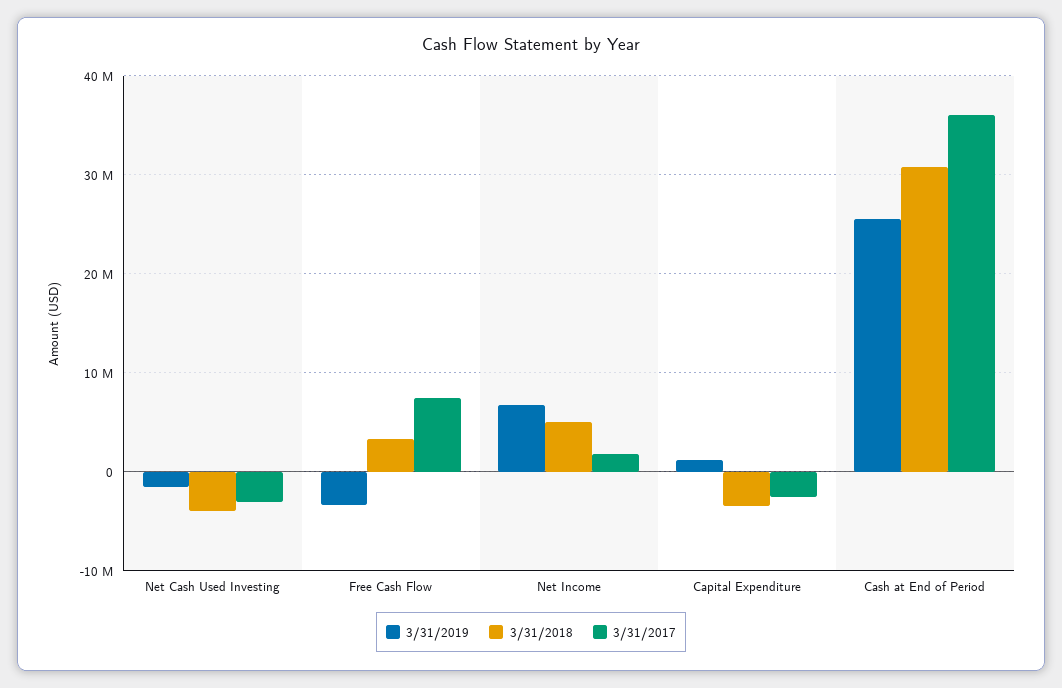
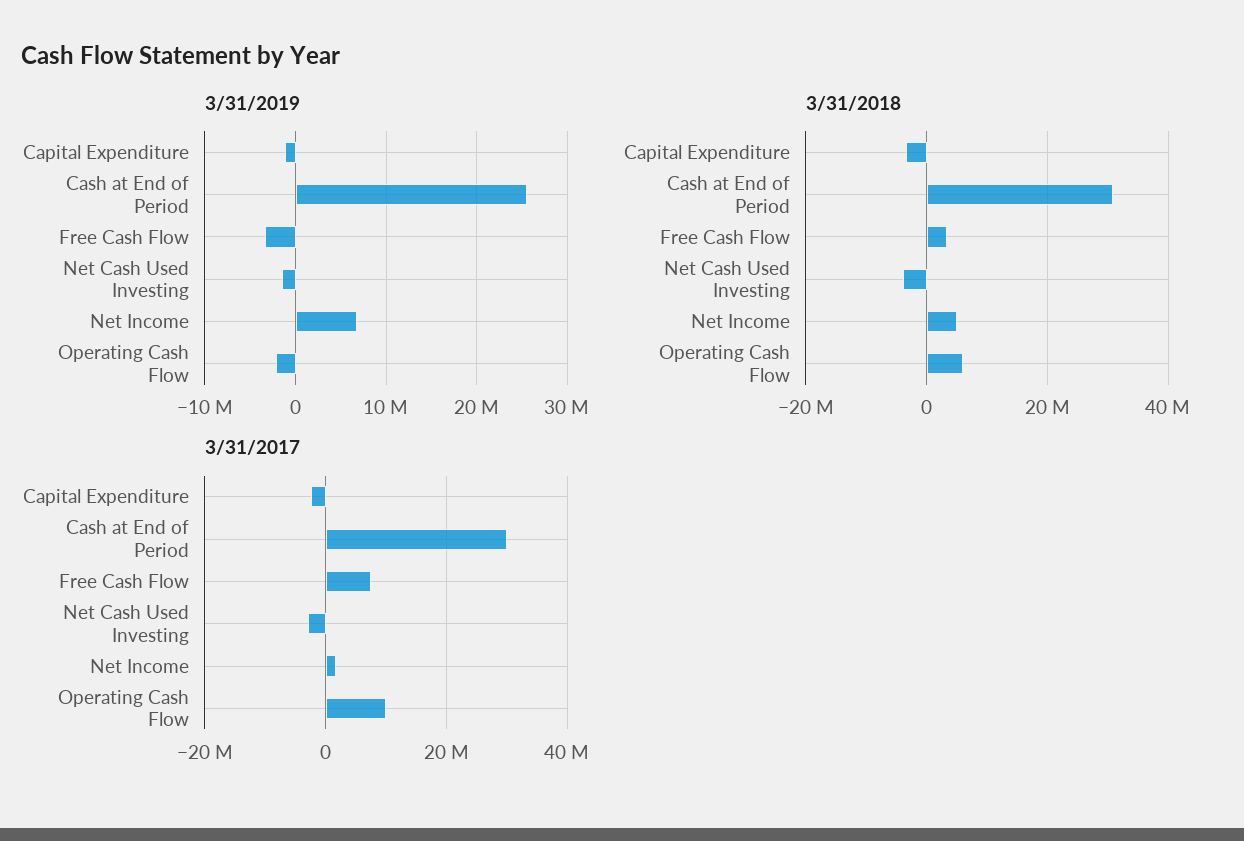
3/31/2019, Capital Expenditure: 1000000 -> -1000000
3/31/2017, Cash at End of Period: 36000000 -> 30000000
3/31/2019, Operating Cash Flow: none -> -2000000
3/31/2018, Operating Cash Flow: none -> 6000000
3/31/2017, Operating Cash Flow: none -> 10000000

